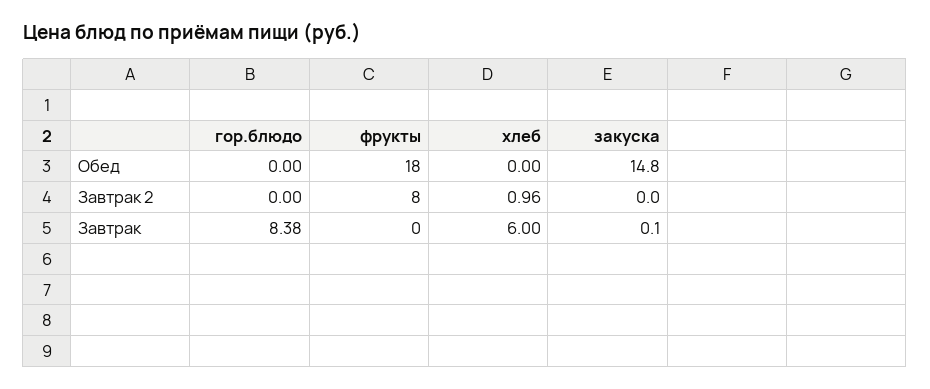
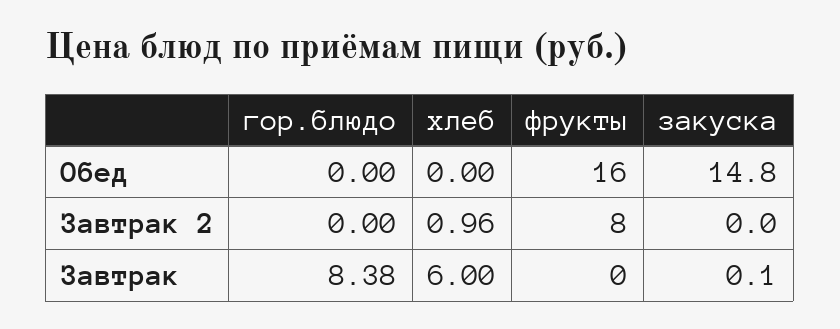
фрукты, Обед: 18 -> 16

